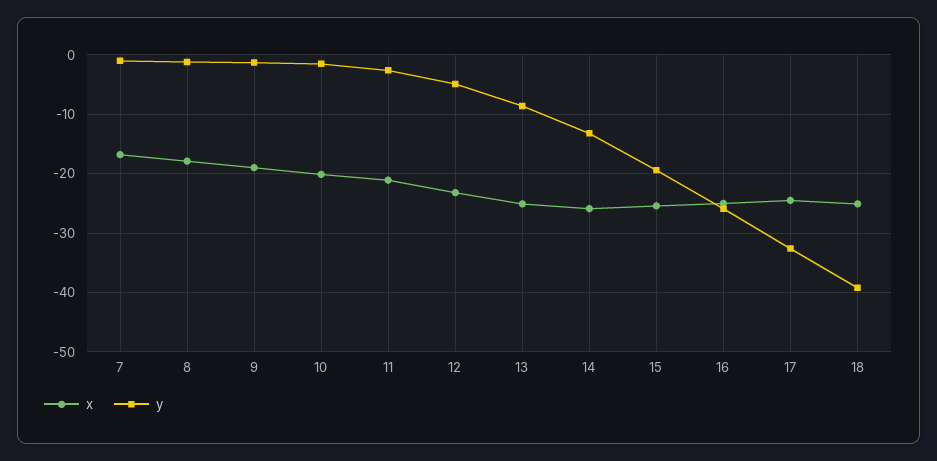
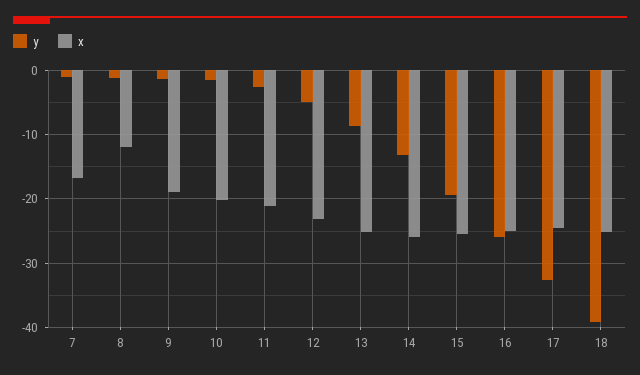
x, 8: -18 -> -12

